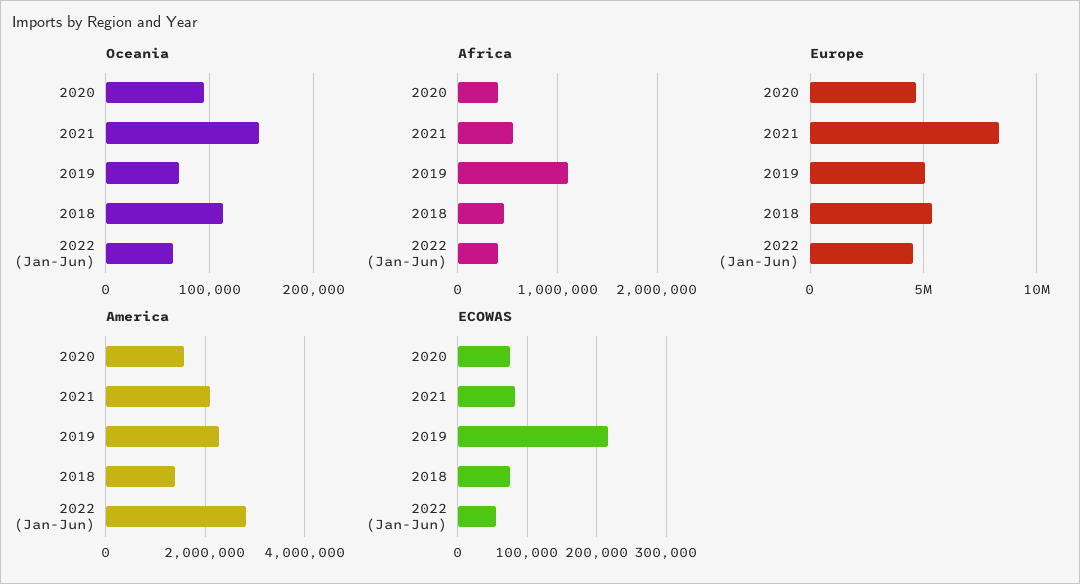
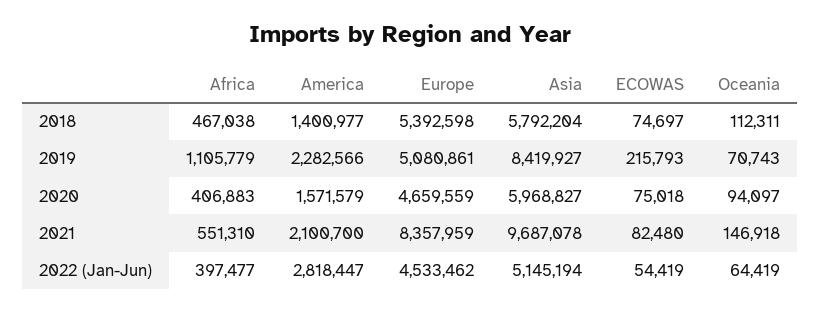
Asia, 2018: none -> 5792204
Asia, 2019: none -> 8419927
Asia, 2020: none -> 5968827
Asia, 2021: none -> 9687078
Asia, 2022 (Jan-Jun): none -> 5145194

